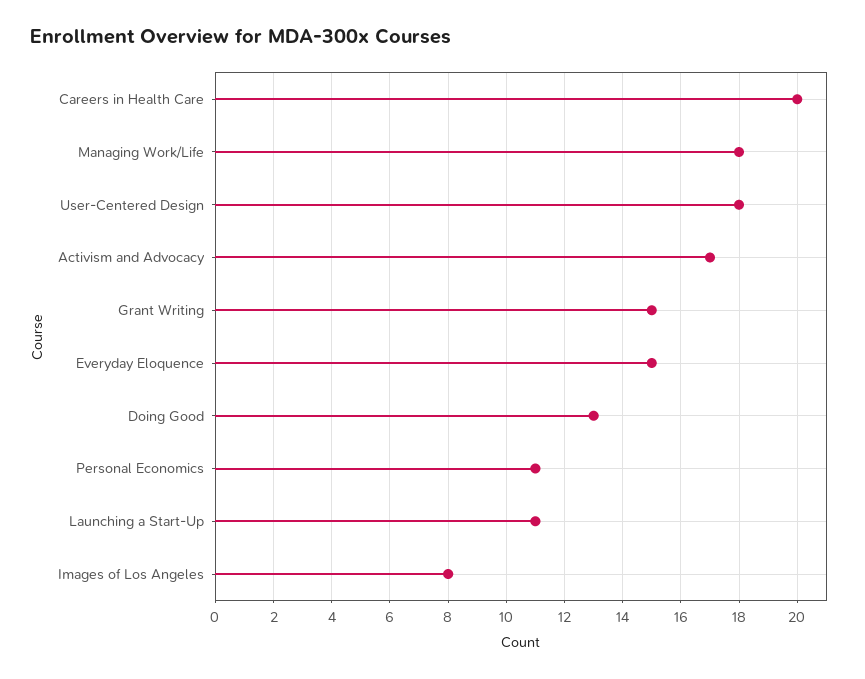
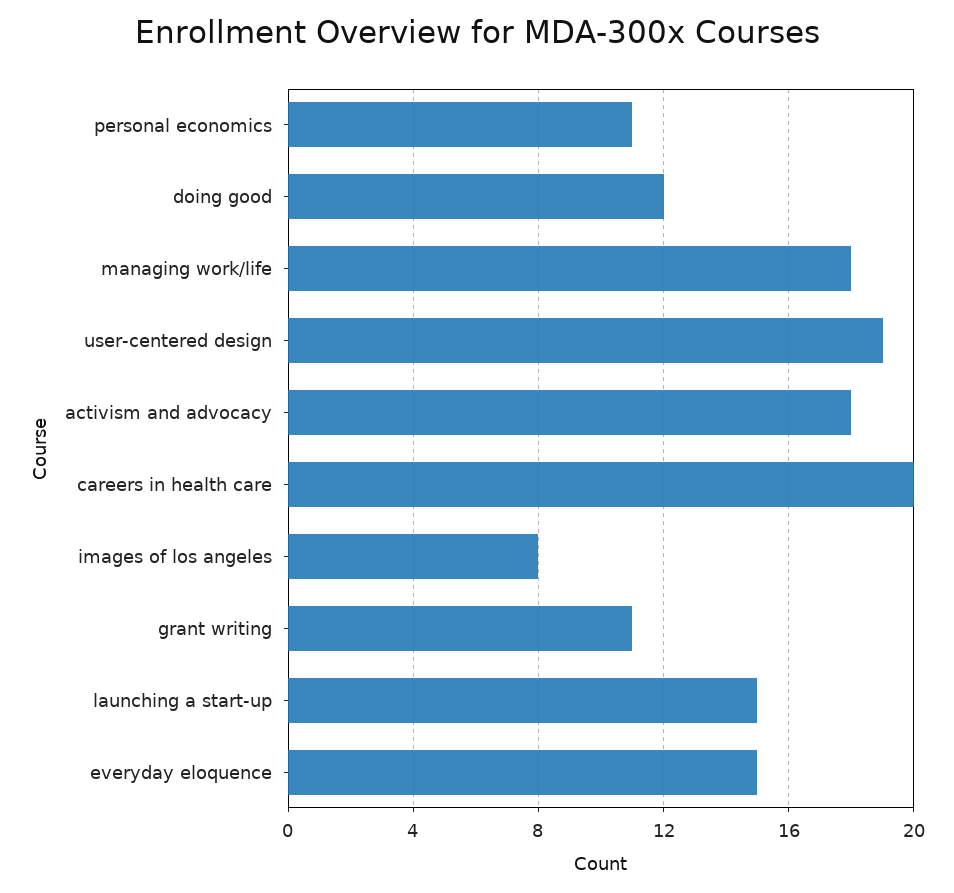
User-Centered Design: 18 -> 19
Activism and Advocacy: 17 -> 18
Grant Writing: 15 -> 11
Doing Good: 13 -> 12
Launching a Start-Up: 11 -> 15

